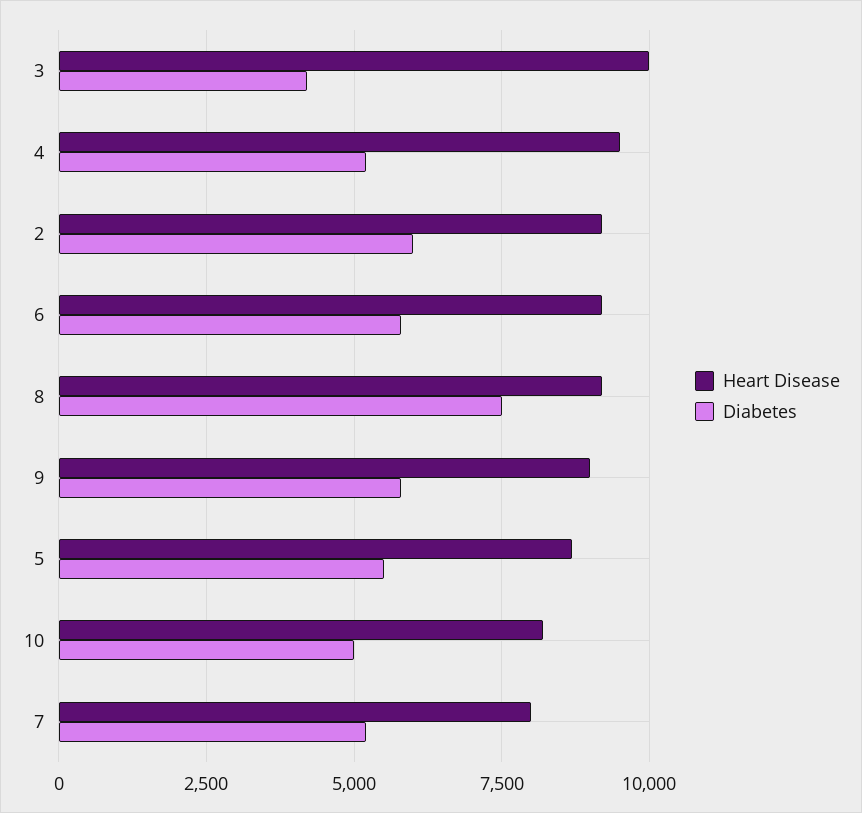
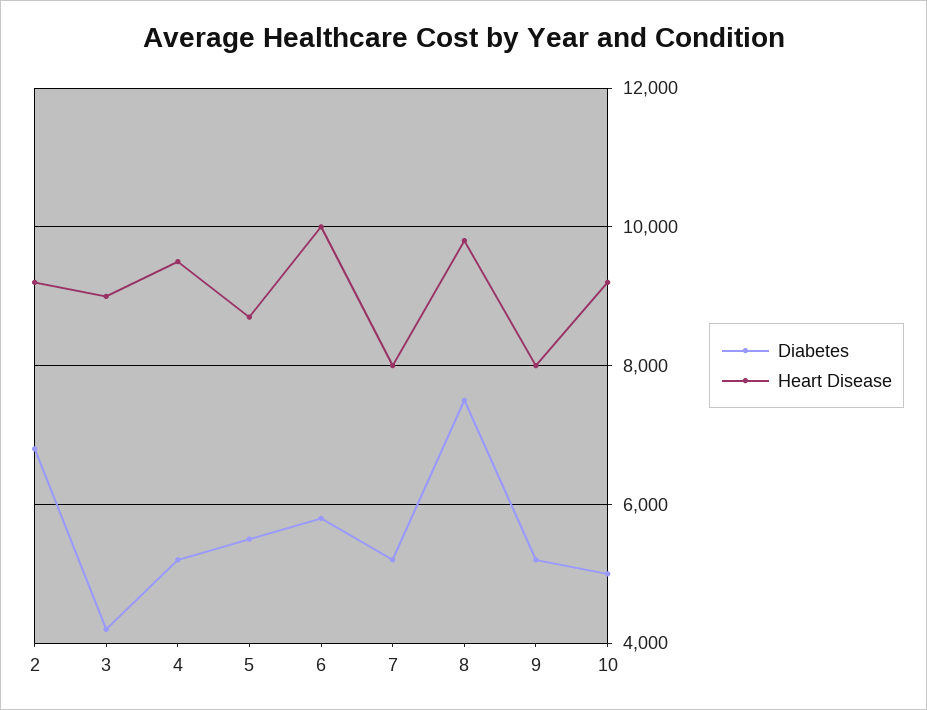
Heart Disease, 3: 10000 -> 9000
Diabetes, 2: 6000 -> 6800
Heart Disease, 6: 9250 -> 10000
Heart Disease, 8: 9250 -> 9800
Heart Disease, 9: 9000 -> 8000
Diabetes, 9: 5750 -> 5200
Heart Disease, 10: 8250 -> 9200

